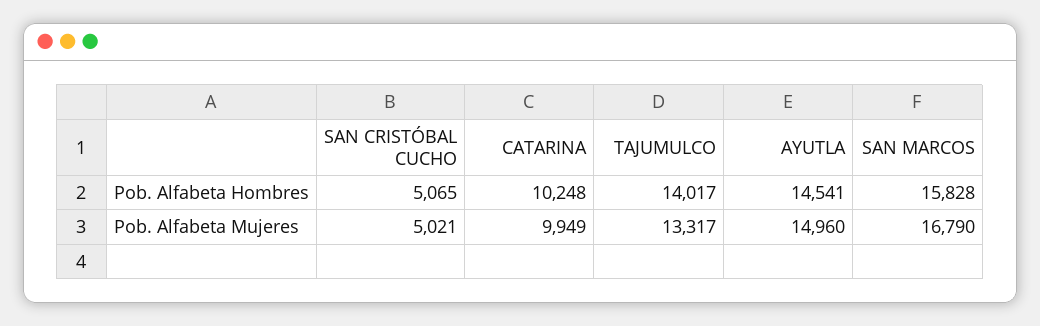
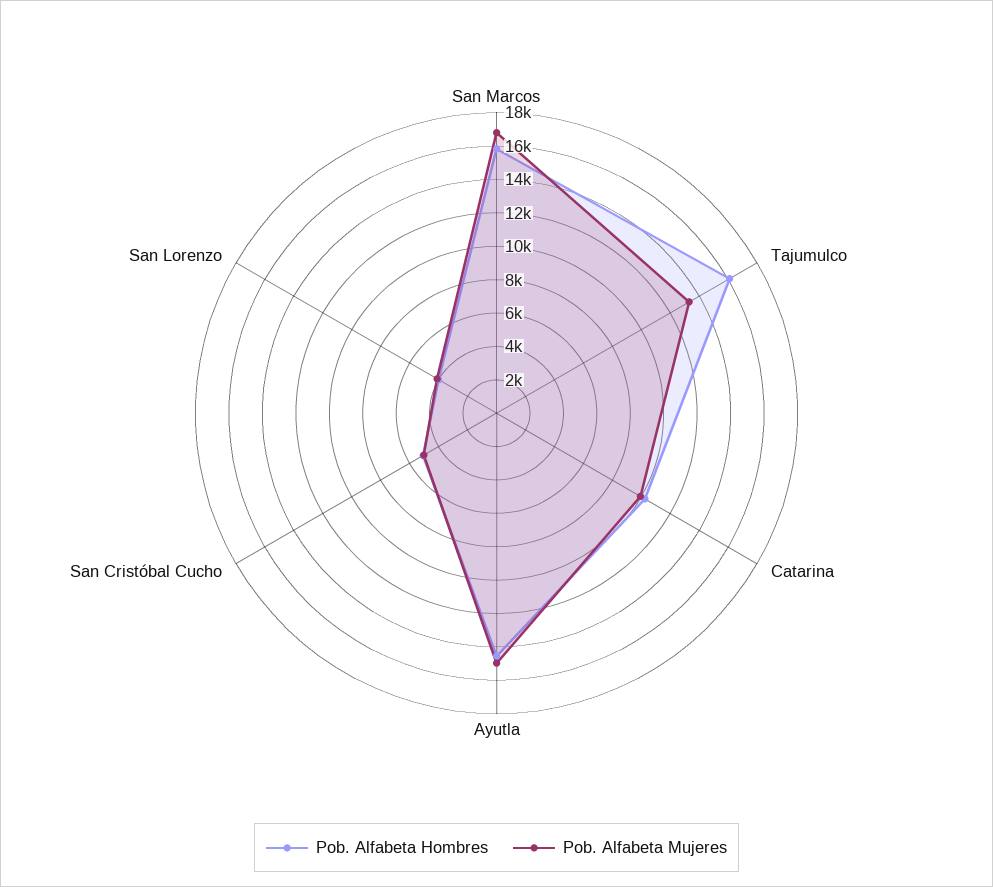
Pob. Alfabeta Hombres, TAJUMULCO: 14017 -> 16000
Pob. Alfabeta Hombres, San Lorenzo: none -> 4000
Pob. Alfabeta Mujeres, San Lorenzo: none -> 4000

